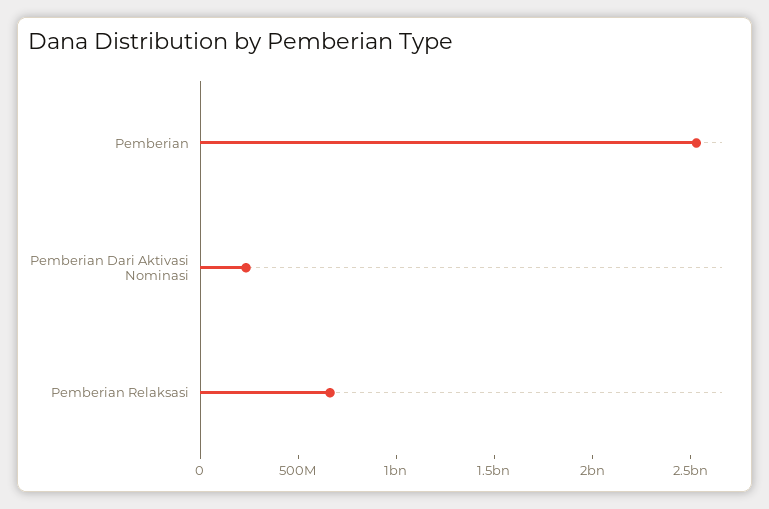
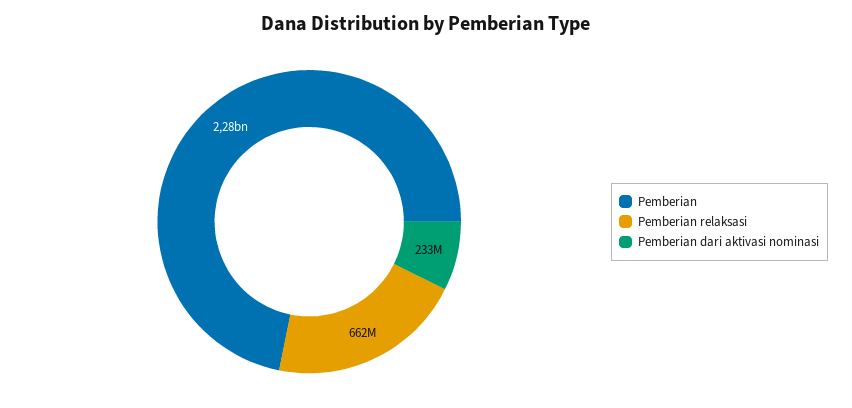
Pemberian: 2500000000 -> 2280000000

